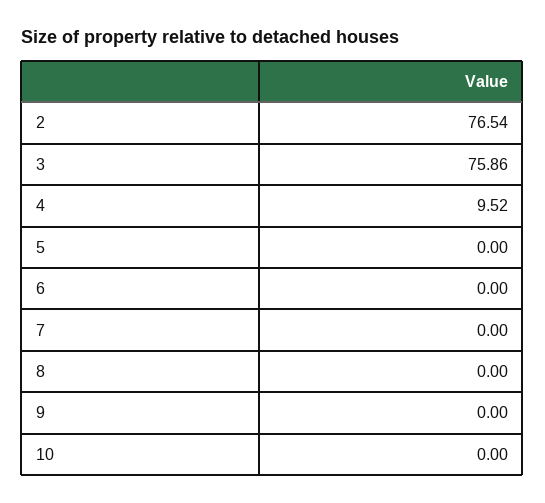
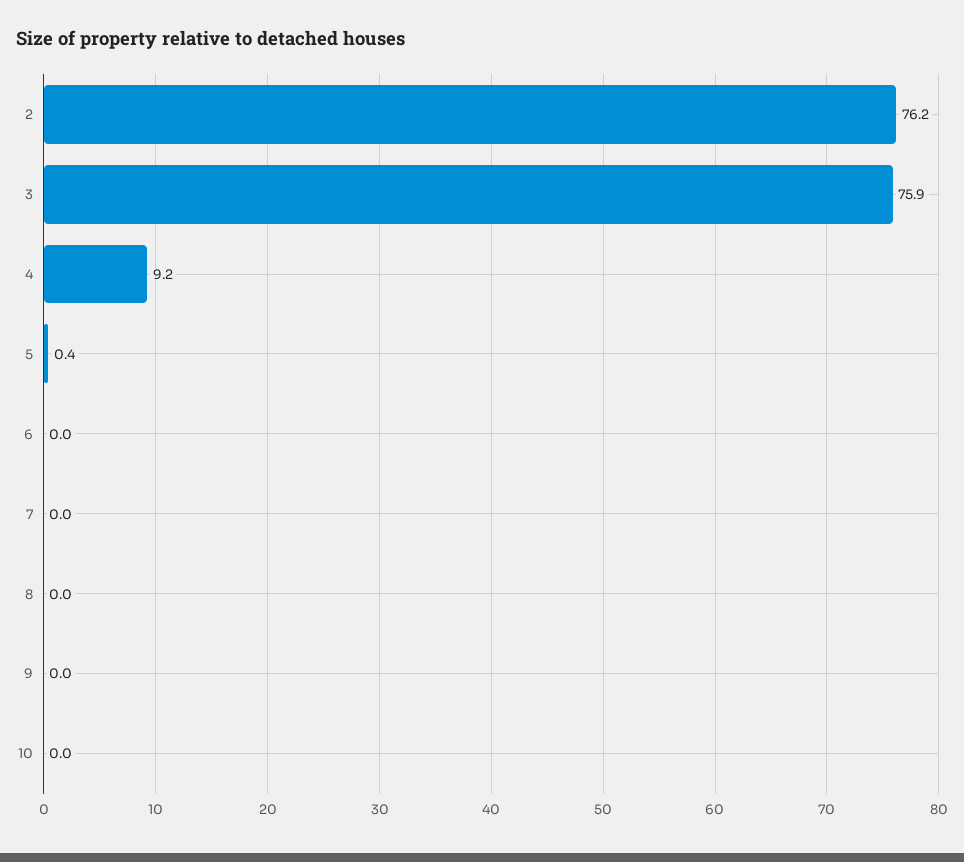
2: 76.54 -> 76.2
4: 9.52 -> 9.2
5: 0 -> 0.4

